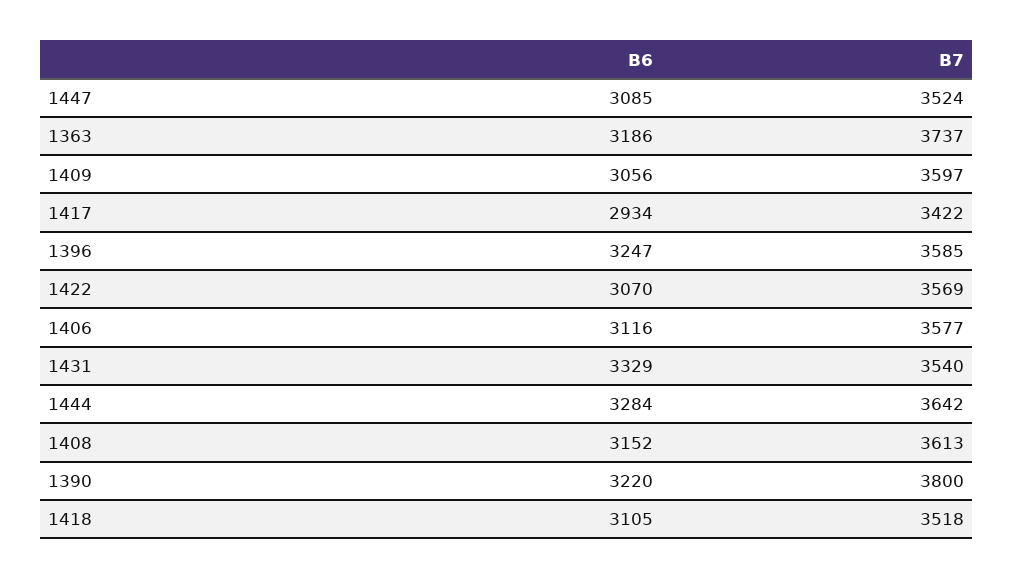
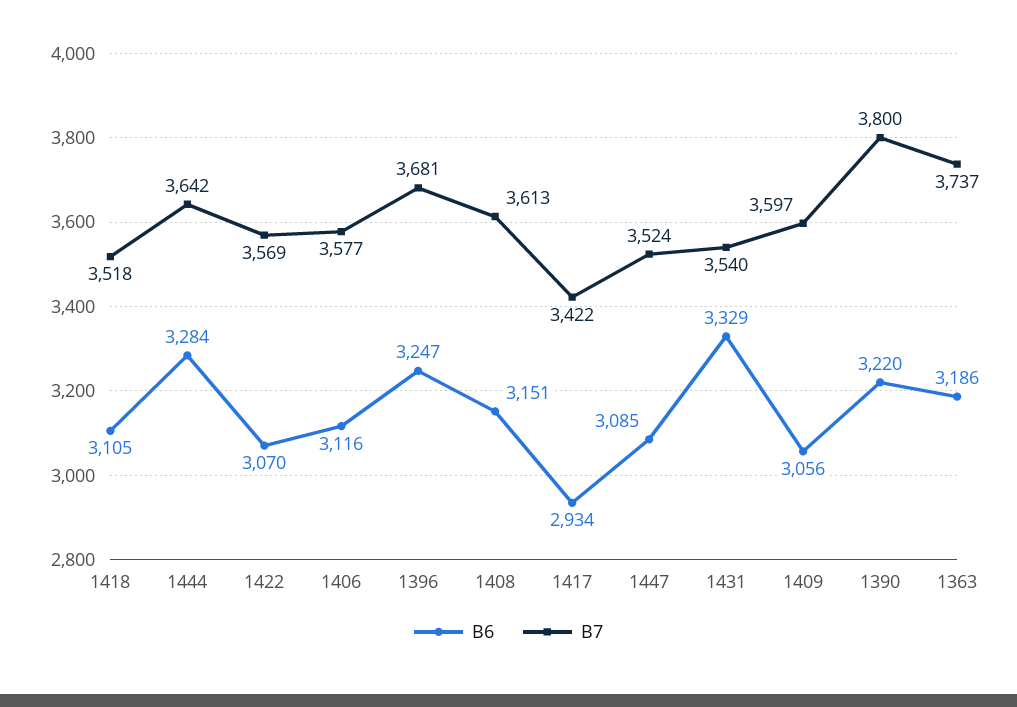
B7, 1396: 3585 -> 3681
B6, 1408: 3152 -> 3151

